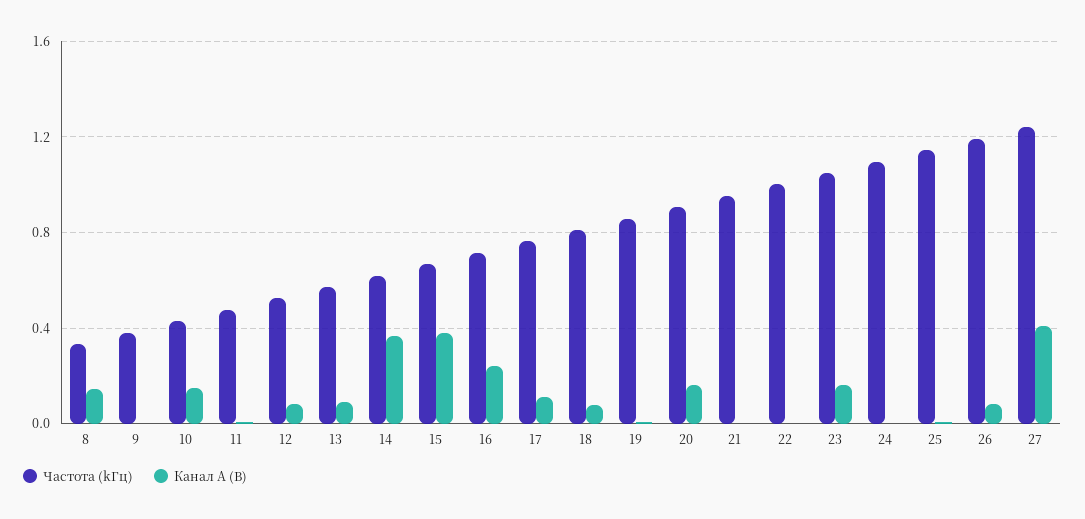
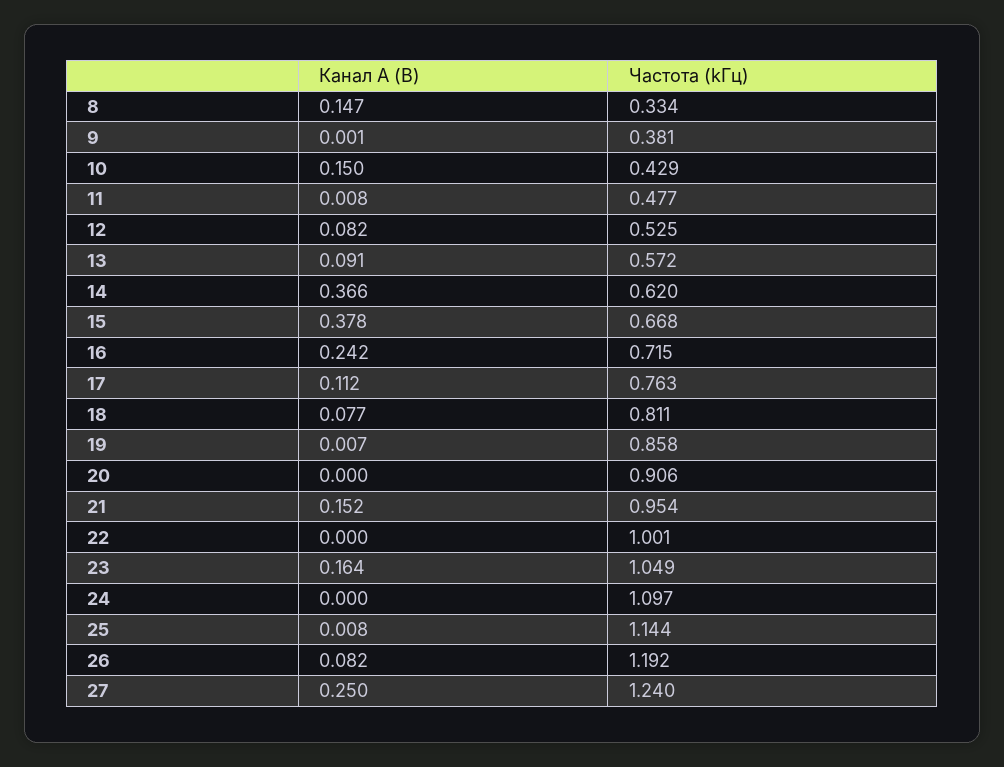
Канал A (В), 20: 0.15 -> 0
Канал A (В), 21: 0 -> 0.152
Канал A (В), 27: 0.4 -> 0.25

